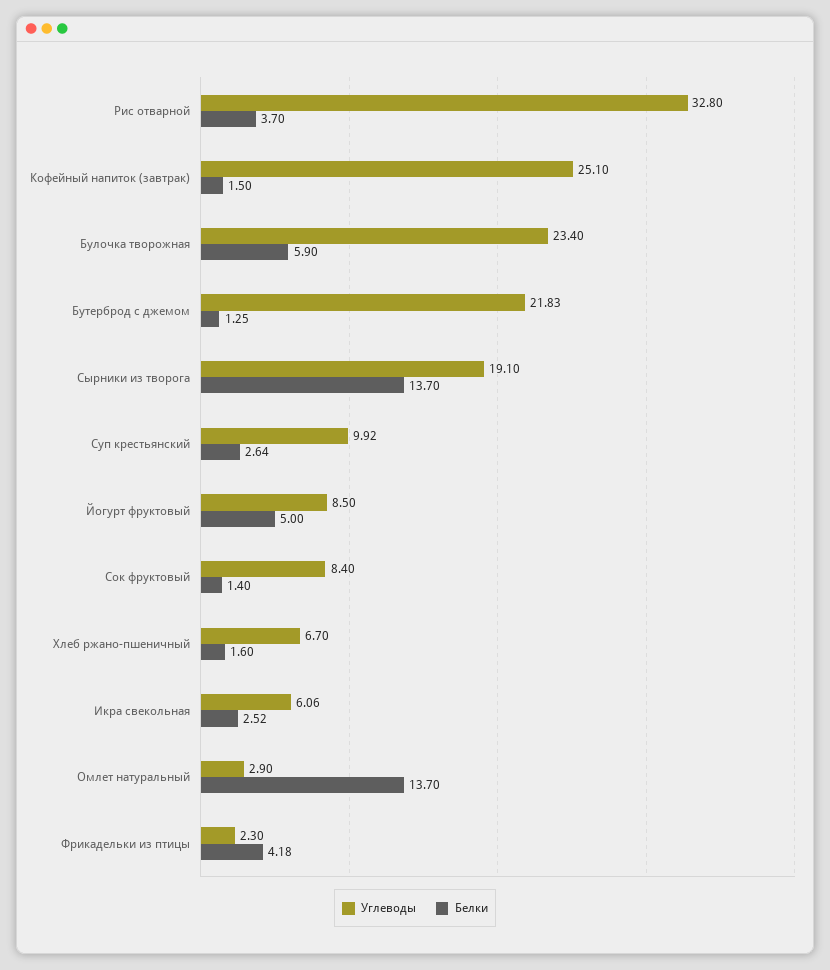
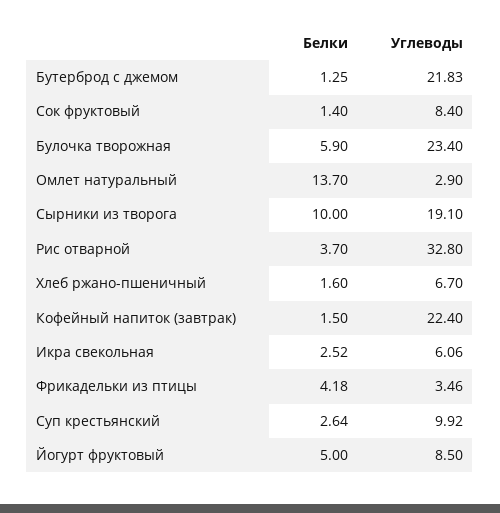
Углеводы, Кофейный напиток (завтрак): 25.1 -> 22.4
Белки, Сырники из творога: 13.7 -> 10
Углеводы, Фрикадельки из птицы: 2.3 -> 3.46

